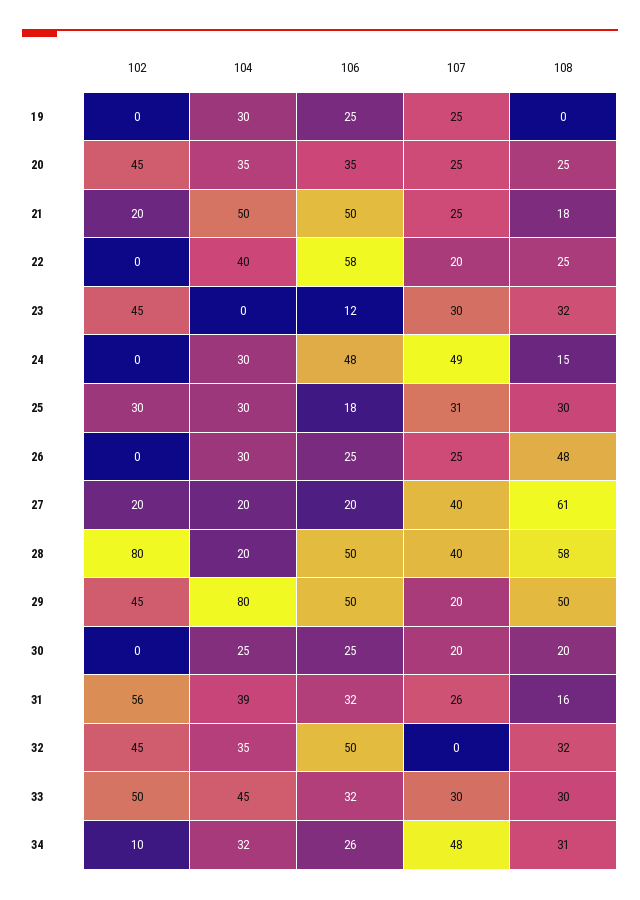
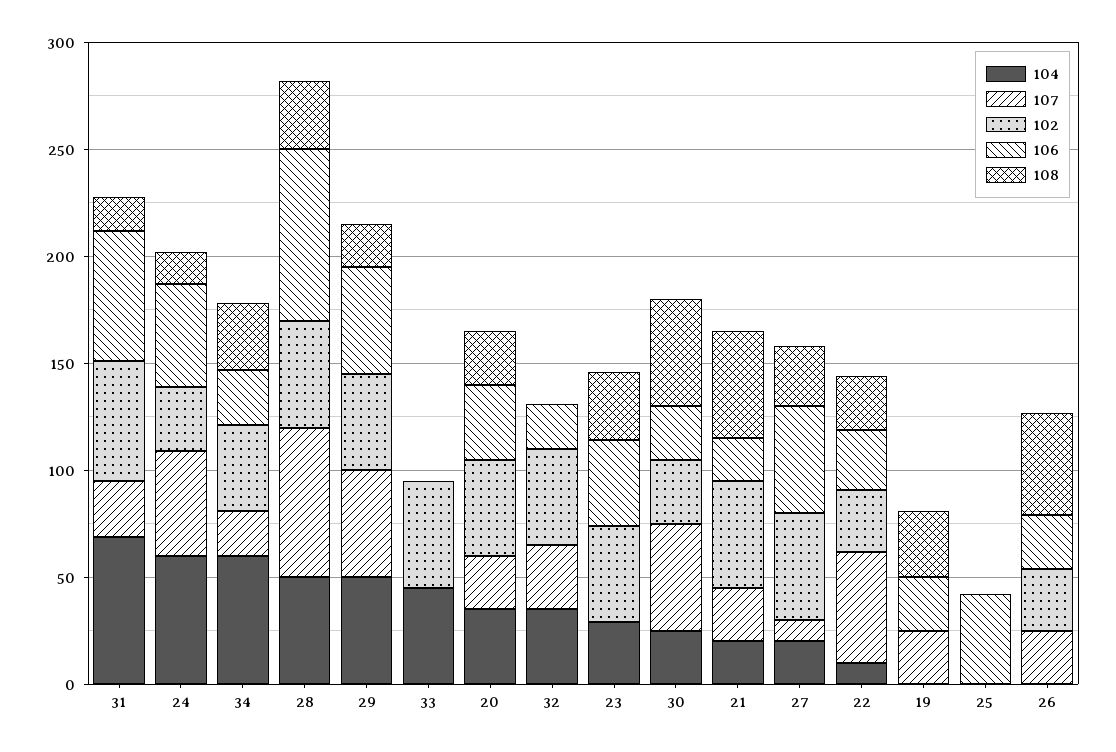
104, 19: 30 -> 0
108, 19: 0 -> 30
102, 21: 20 -> 50
104, 21: 50 -> 20
106, 21: 50 -> 20
108, 21: 18 -> 50
102, 22: 0 -> 30
104, 22: 40 -> 10
106, 22: 58 -> 30
107, 22: 20 -> 50
104, 23: 0 -> 30
106, 23: 12 -> 40
107, 23: 30 -> 0
102, 24: 0 -> 30
104, 24: 30 -> 60
102, 25: 30 -> 0
104, 25: 30 -> 0
106, 25: 18 -> 40
107, 25: 31 -> 0
108, 25: 30 -> 0
102, 26: 0 -> 30
104, 26: 30 -> 0
102, 27: 20 -> 50
106, 27: 20 -> 50
107, 27: 40 -> 10
108, 27: 61 -> 30
102, 28: 80 -> 50
104, 28: 20 -> 50
106, 28: 50 -> 80
107, 28: 40 -> 70
108, 28: 58 -> 30
104, 29: 80 -> 50
107, 29: 20 -> 50
108, 29: 50 -> 20
102, 30: 0 -> 30
107, 30: 20 -> 50
108, 30: 20 -> 50
104, 31: 39 -> 70
106, 31: 32 -> 60
106, 32: 50 -> 20
107, 32: 0 -> 30
108, 32: 32 -> 0
106, 33: 32 -> 0
107, 33: 30 -> 0
108, 33: 30 -> 0
102, 34: 10 -> 40
104, 34: 32 -> 60
107, 34: 48 -> 20

